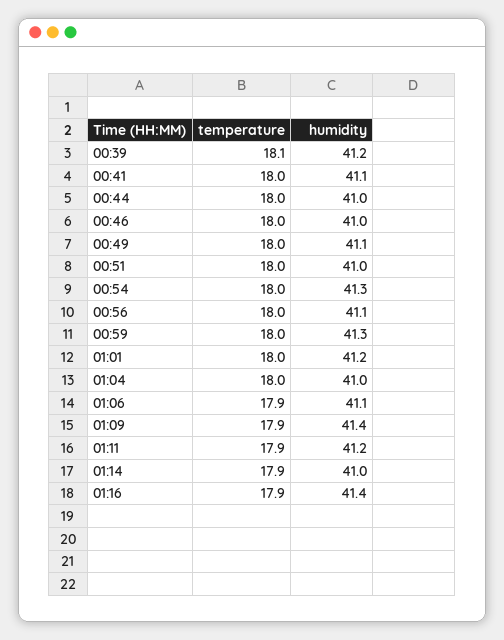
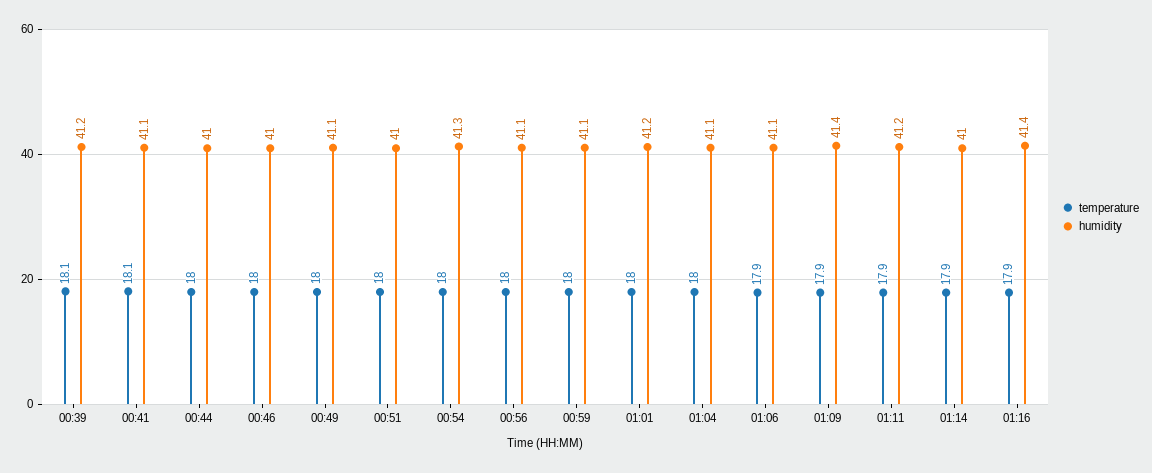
temperature, 00:41: 18 -> 18.1
humidity, 00:59: 41.3 -> 41.1
humidity, 01:04: 41 -> 41.1

